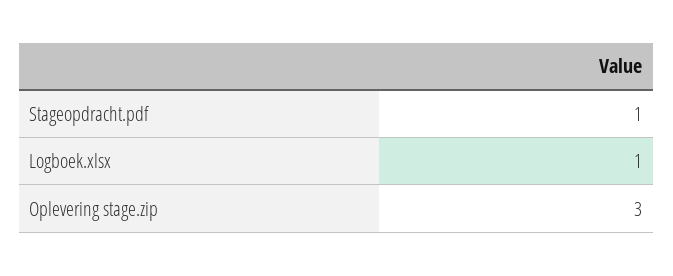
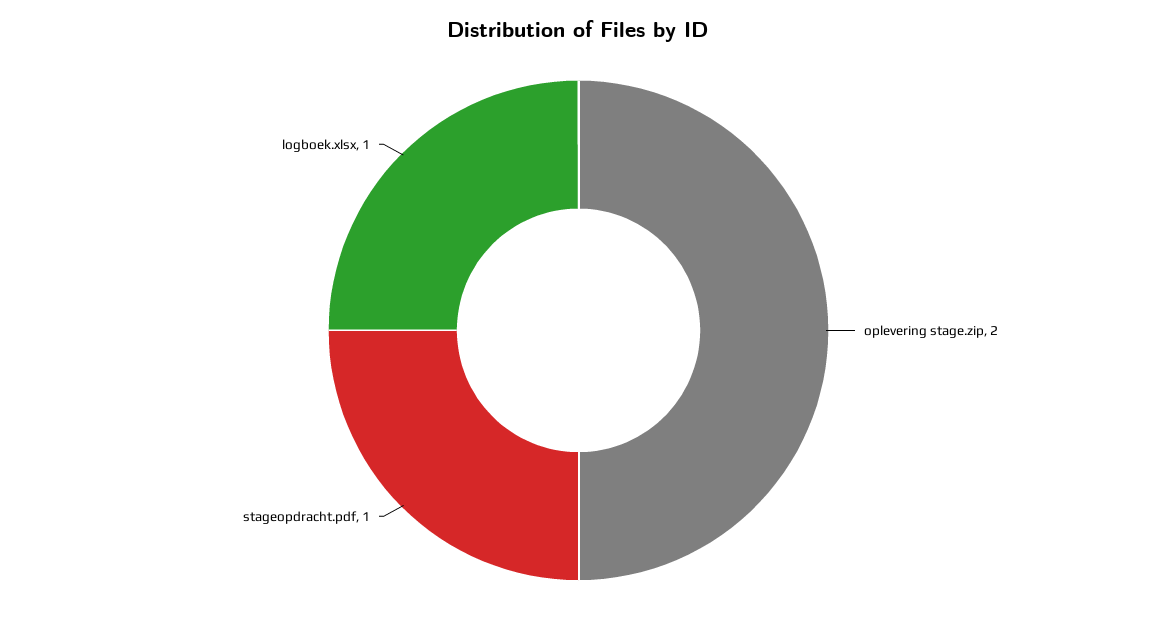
Oplevering stage.zip: 3 -> 2

